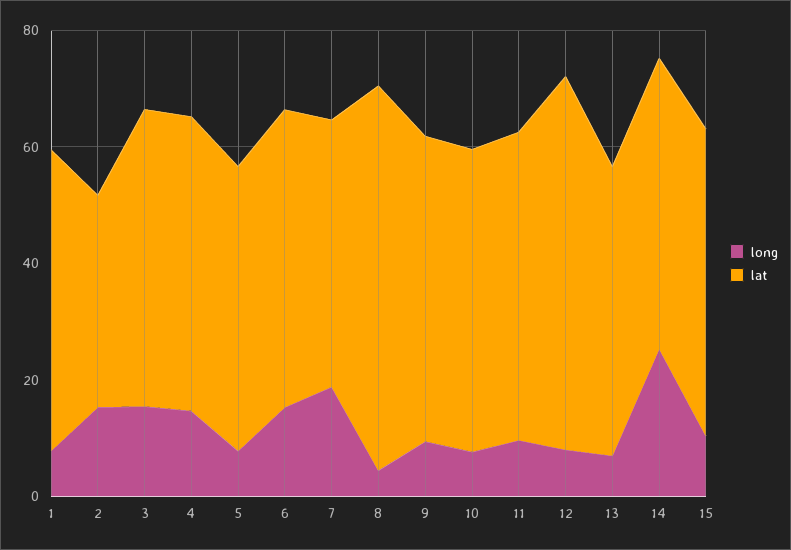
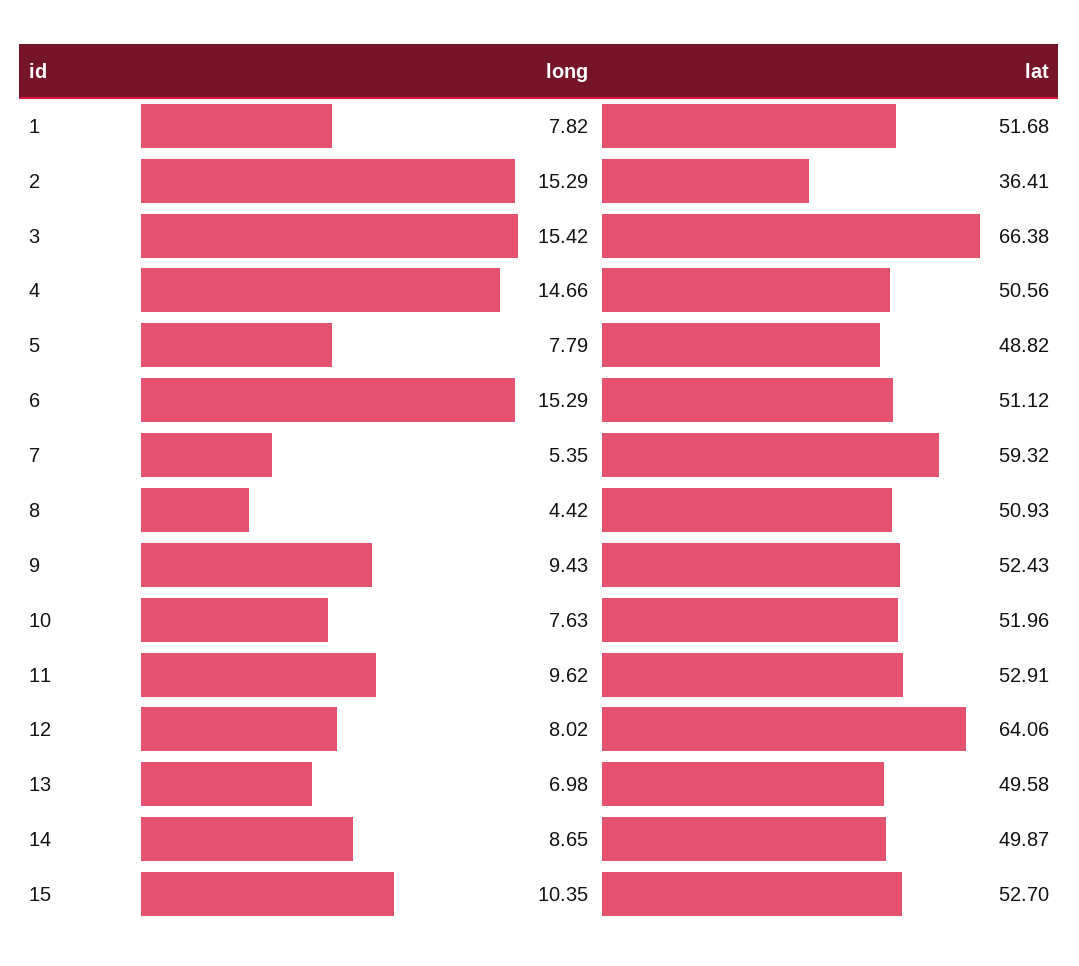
lat, 3: 50 -> 66.38
long, 7: 20 -> 5.35
lat, 7: 45 -> 59.32
lat, 8: 65 -> 50.93
long, 14: 25 -> 8.65

